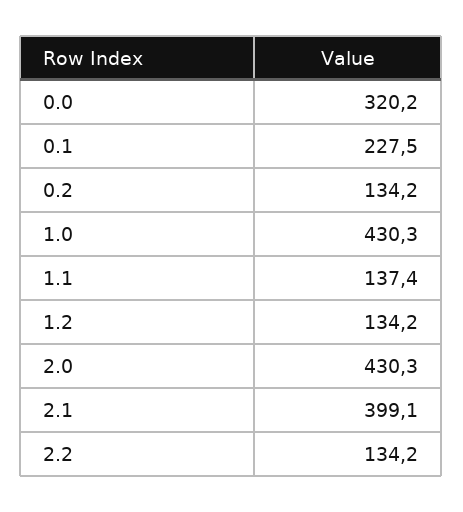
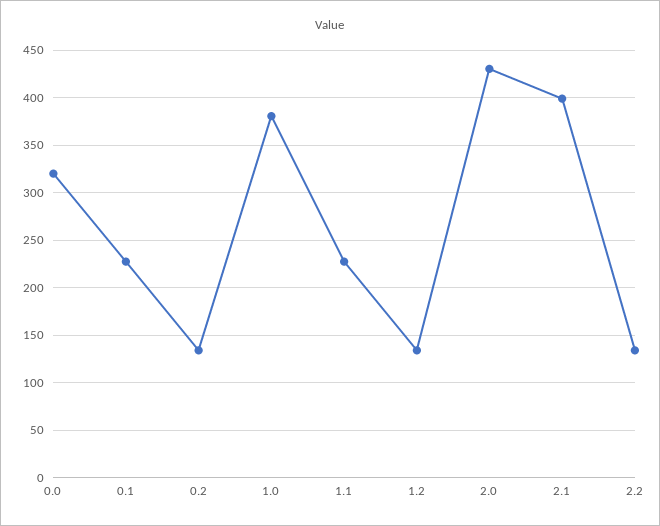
1.0: 430.3 -> 380
1.1: 137.4 -> 230

